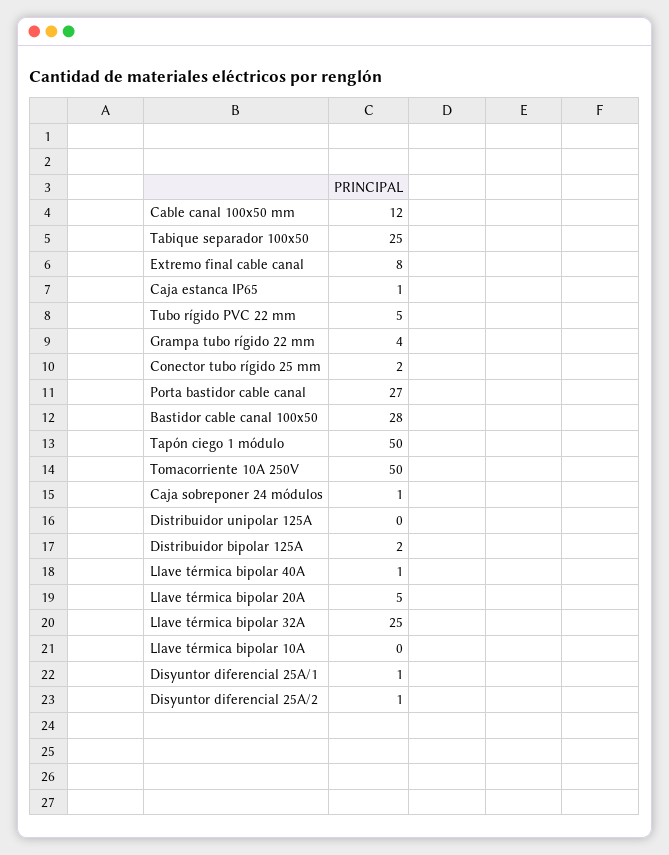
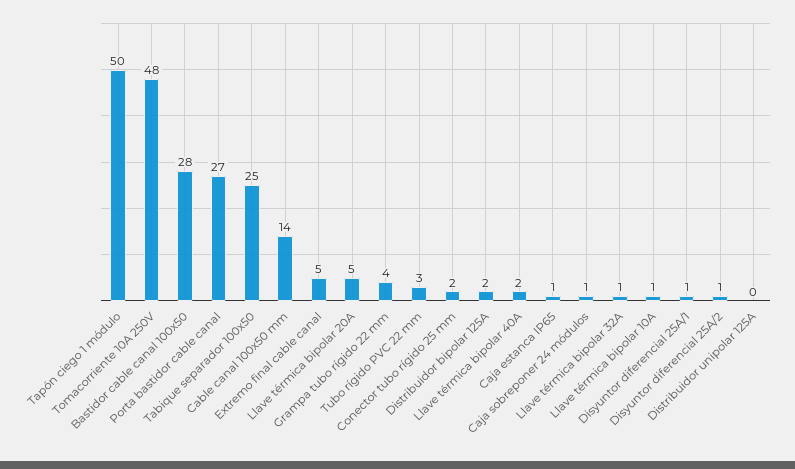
Cable canal 100x50 mm: 12 -> 14
Extremo final cable canal: 8 -> 5
Tubo rígido PVC 22 mm: 5 -> 3
Tomacorriente 10A 250V: 50 -> 48
Llave térmica bipolar 40A: 1 -> 2
Llave térmica bipolar 32A: 25 -> 1
Llave térmica bipolar 10A: 0 -> 1

